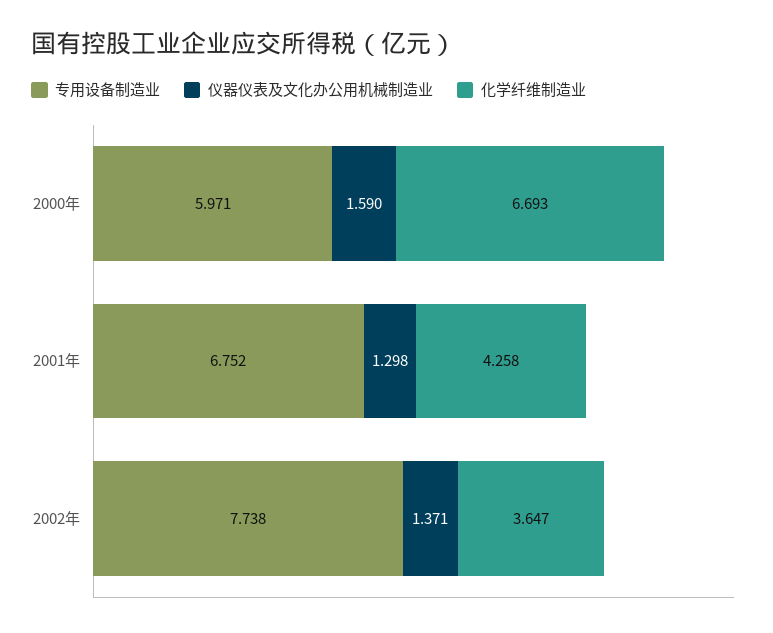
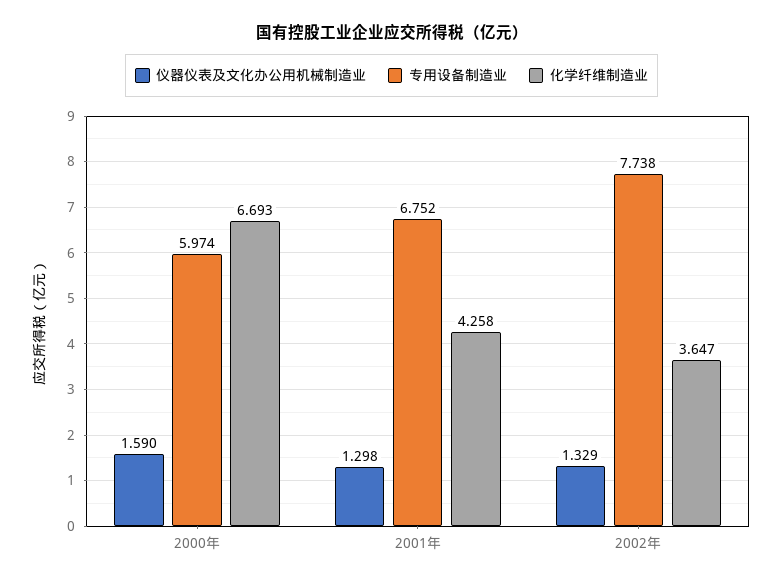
专用设备制造业, 2000年: 5.971 -> 5.974
仪器仪表及文化办公用机械制造业, 2002年: 1.371 -> 1.329

